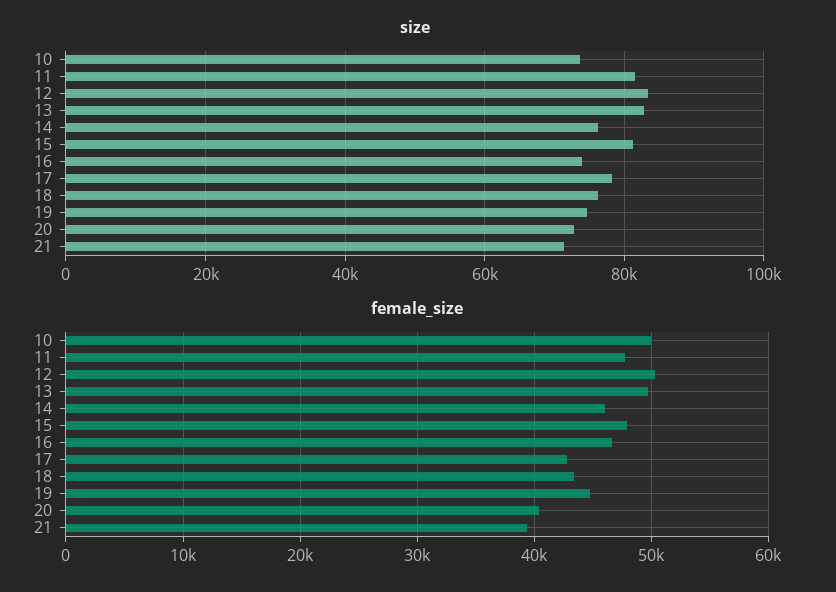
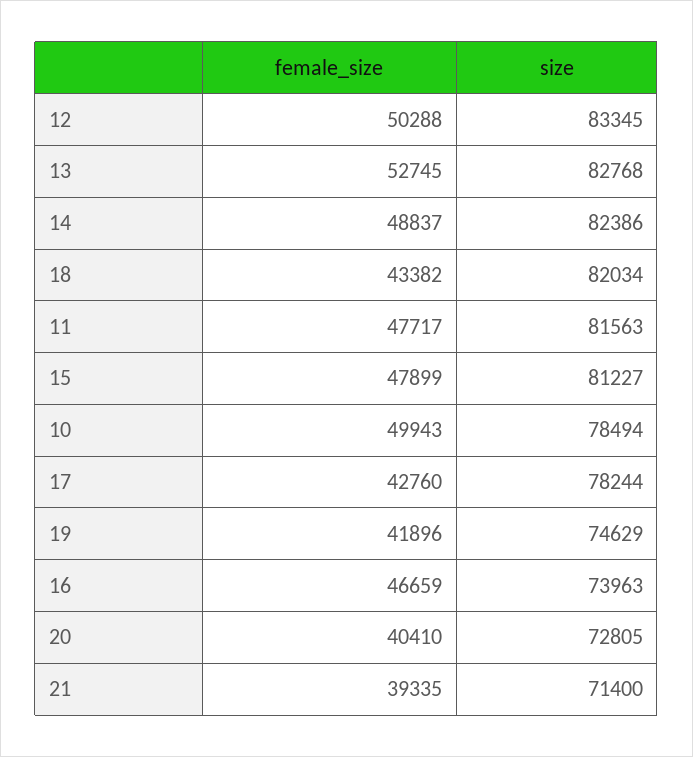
size, 10: 74000 -> 78494
size, 14: 76000 -> 82386
size, 18: 76000 -> 82034
female_size, 13: 50000 -> 52745
female_size, 14: 46000 -> 48837
female_size, 19: 45000 -> 41896

